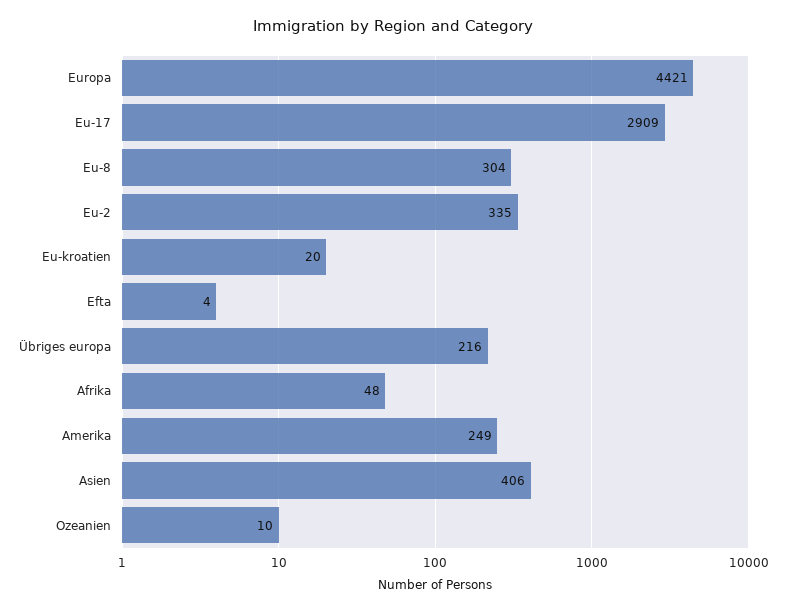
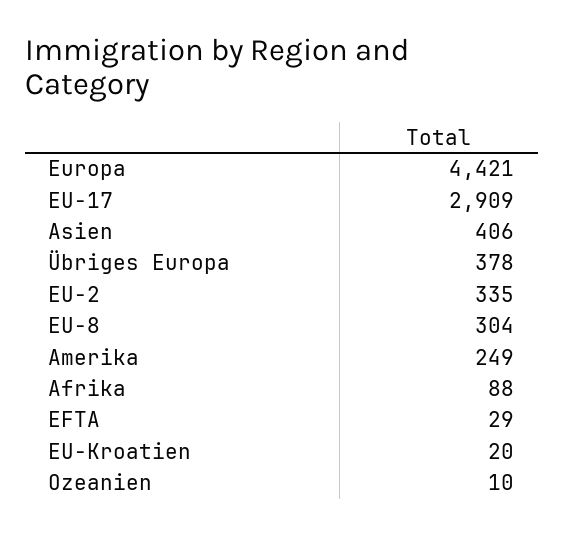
Efta: 4 -> 29
Übriges europa: 216 -> 378
Afrika: 48 -> 88

